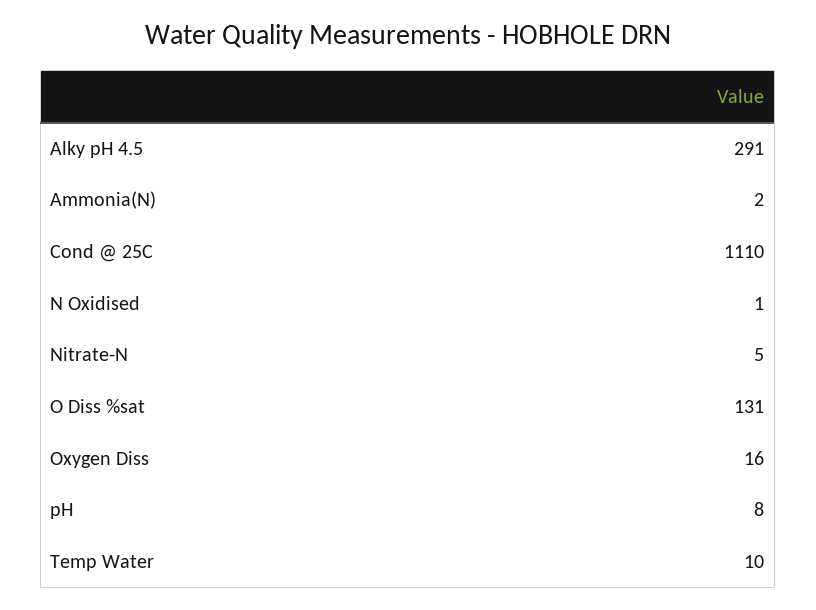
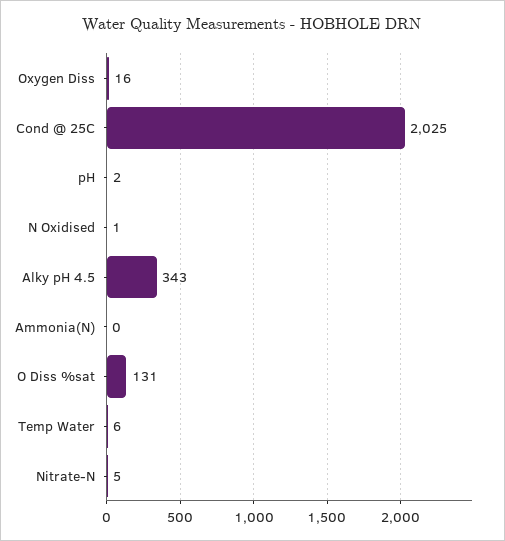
Alky pH 4.5: 291 -> 343
Ammonia(N): 2 -> 0
Cond @ 25C: 1110 -> 2025
pH: 8 -> 2
Temp Water: 10 -> 6

